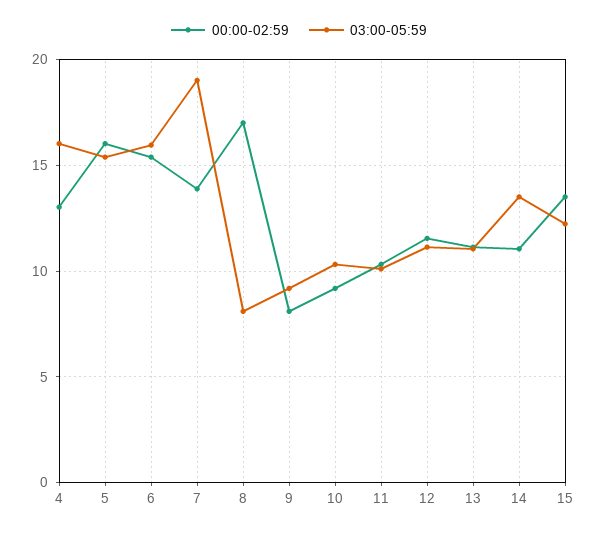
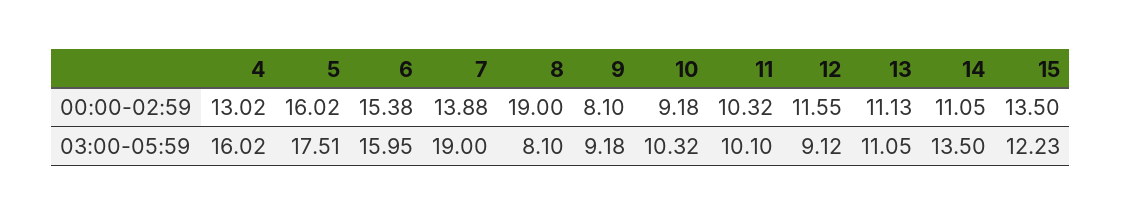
03:00-05:59, 5: 15.5 -> 17.51
00:00-02:59, 8: 17 -> 19
03:00-05:59, 12: 11 -> 9.12

